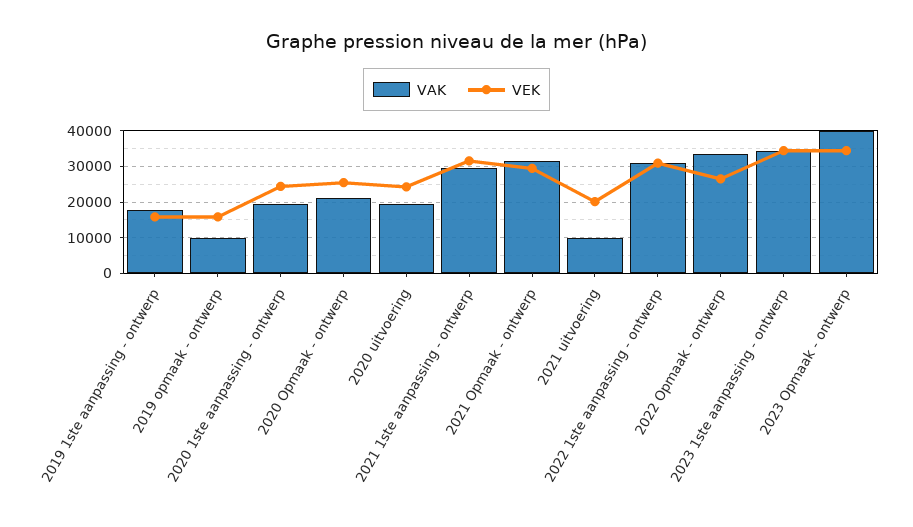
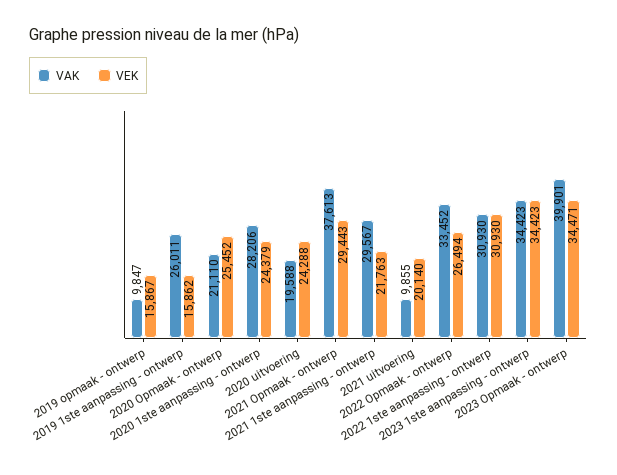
VAK, 2019 1ste aanpassing - ontwerp: 18000 -> 26011
VAK, 2020 1ste aanpassing - ontwerp: 20000 -> 28206
VEK, 2021 1ste aanpassing - ontwerp: 32000 -> 21763
VAK, 2021 Opmaak - ontwerp: 32000 -> 37613

